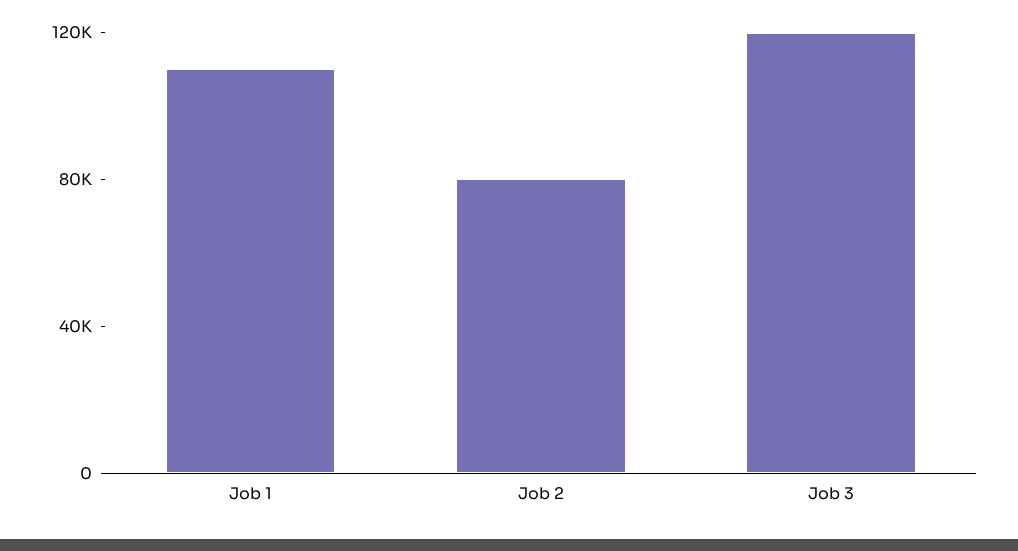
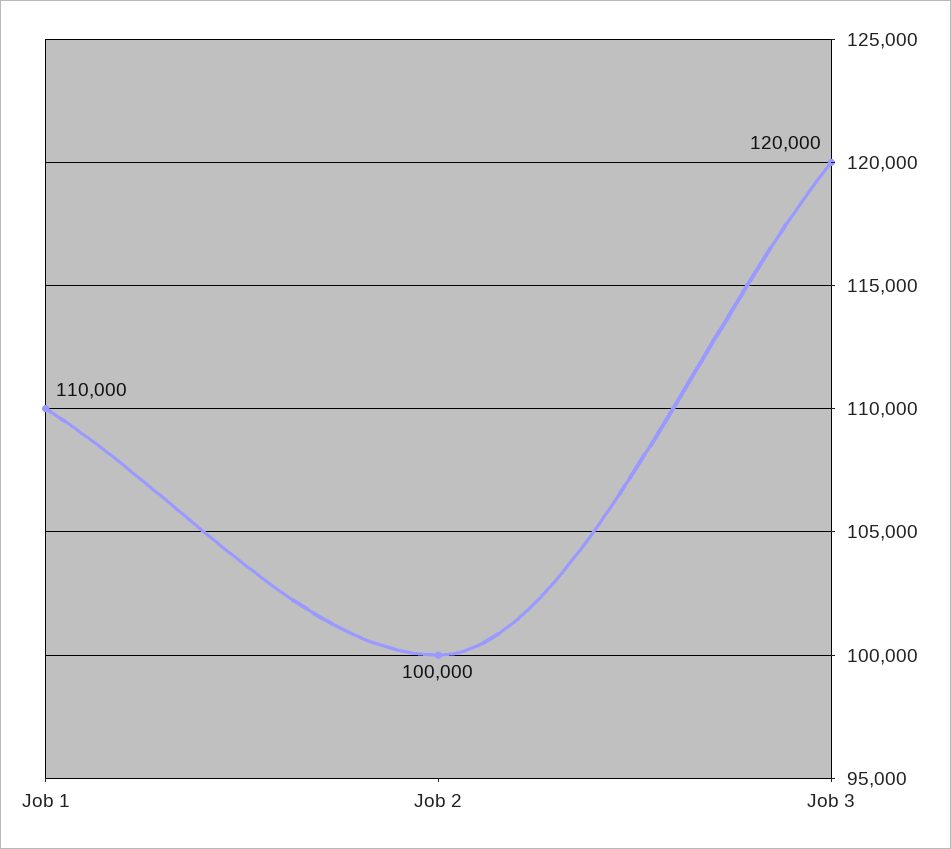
Job 2: 80000 -> 100000

